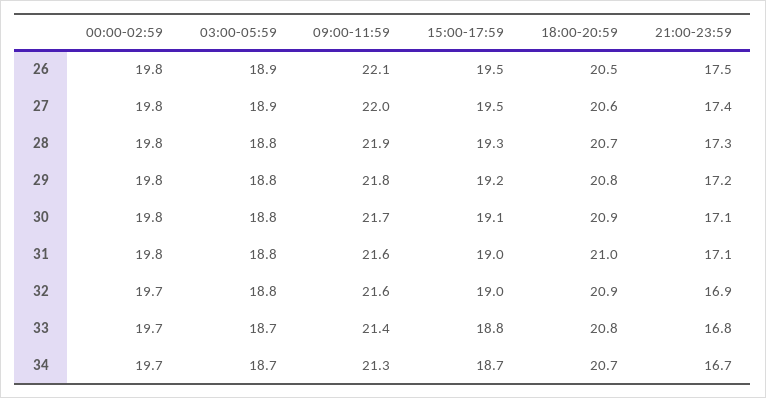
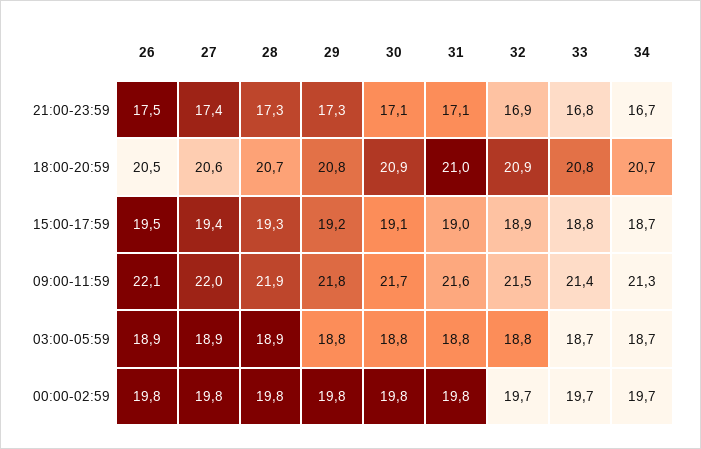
15:00-17:59, 27: 19.5 -> 19.4
03:00-05:59, 28: 18.8 -> 18.9
21:00-23:59, 29: 17.2 -> 17.3
09:00-11:59, 32: 21.6 -> 21.5
15:00-17:59, 32: 19 -> 18.9

